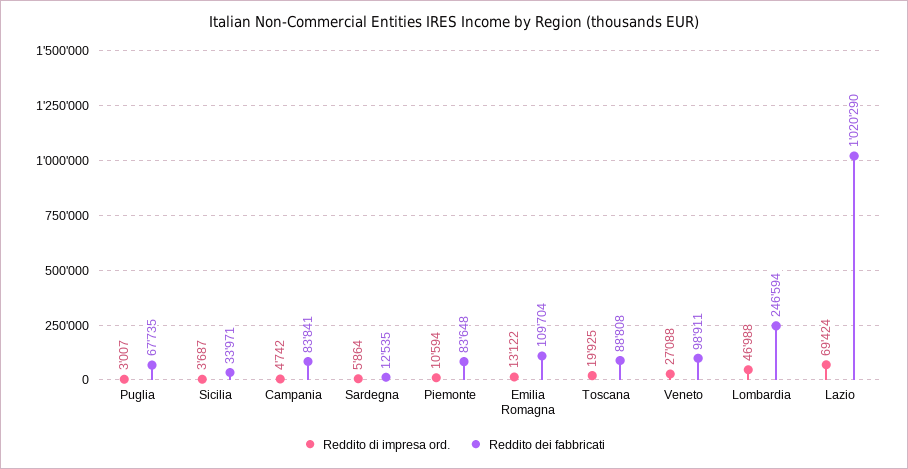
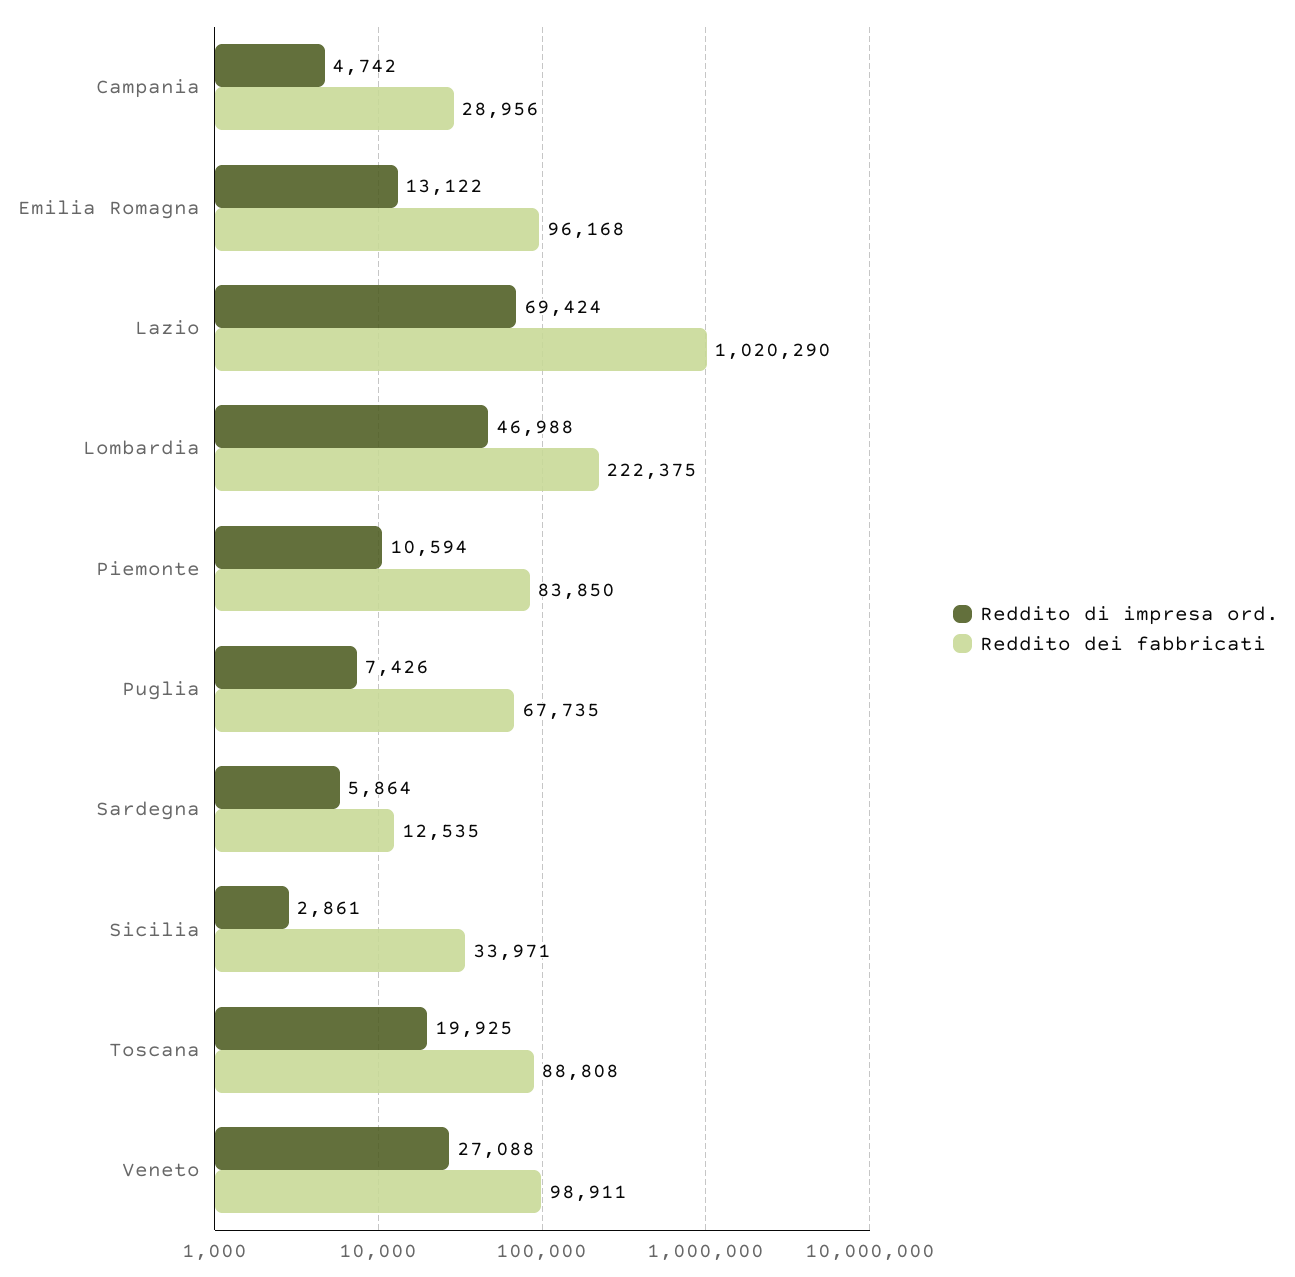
Reddito di impresa ord., Puglia: 3007 -> 7426
Reddito di impresa ord., Sicilia: 3687 -> 2861
Reddito dei fabbricati, Campania: 83841 -> 28956
Reddito dei fabbricati, Piemonte: 83648 -> 83850
Reddito dei fabbricati, Emilia Romagna: 109704 -> 96168
Reddito dei fabbricati, Lombardia: 246594 -> 222375

